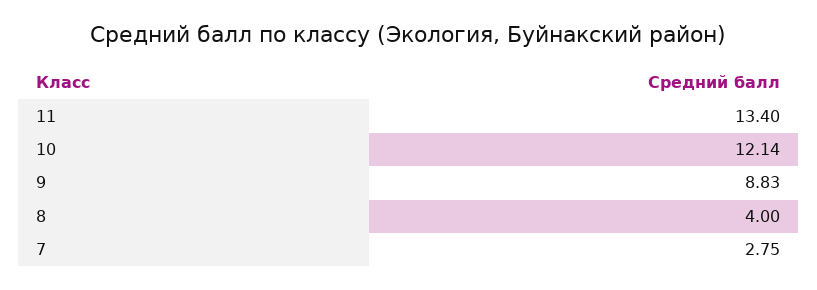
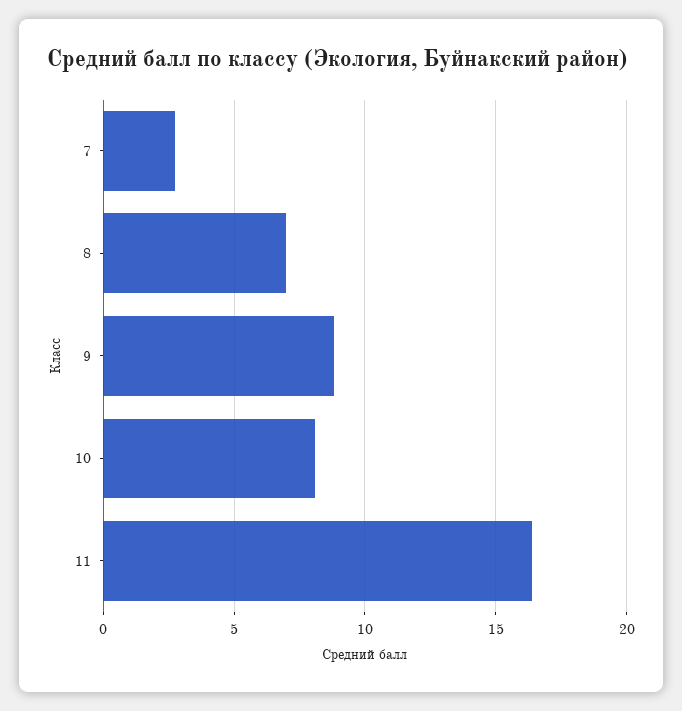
11: 13.4 -> 16.5
10: 12.14 -> 8
8: 4 -> 7

